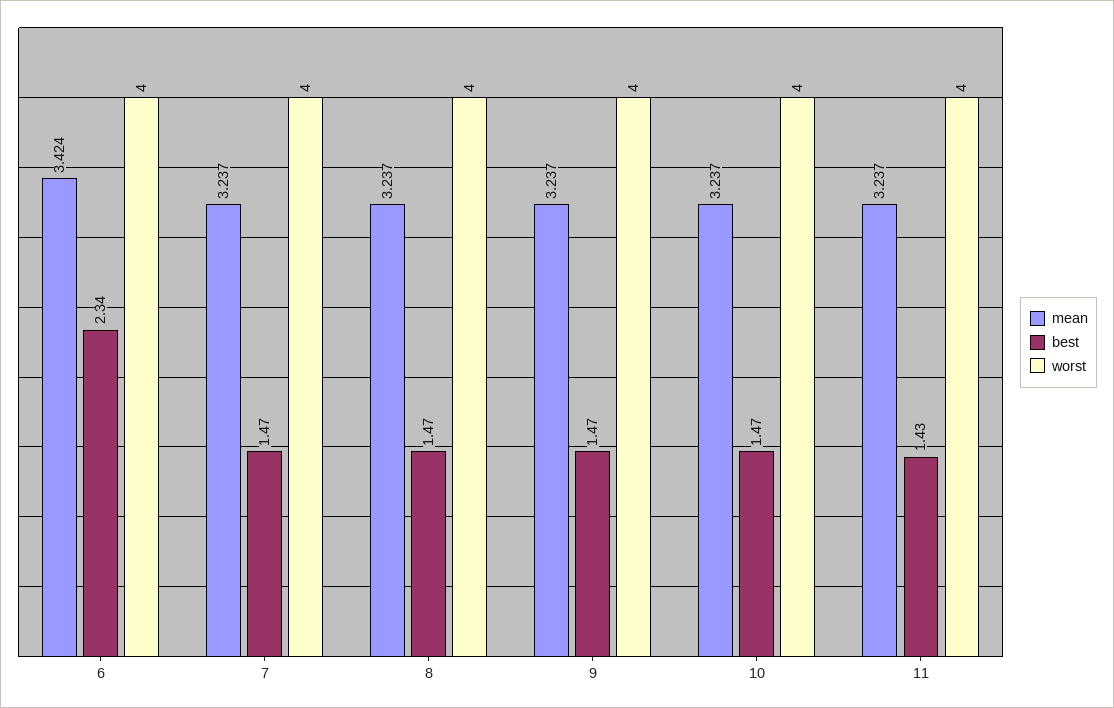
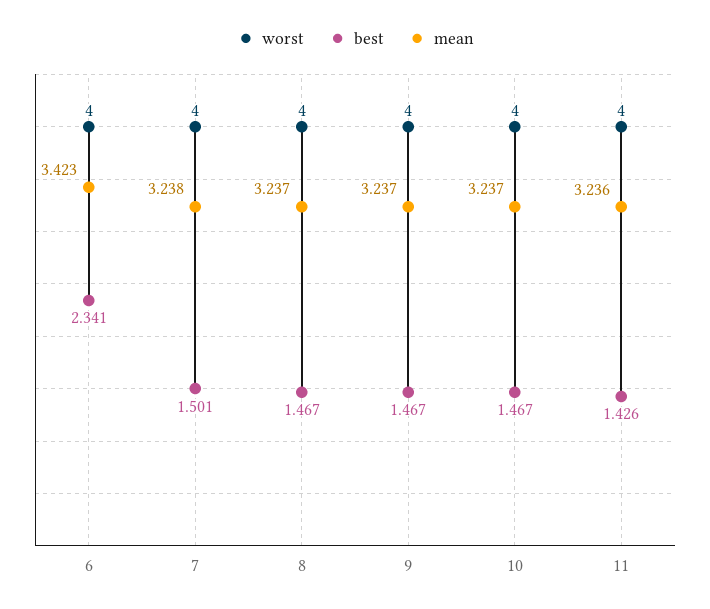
mean, 6: 3.424 -> 3.423
mean, 7: 3.237 -> 3.238
best, 7: 1.47 -> 1.501
mean, 11: 3.237 -> 3.236

